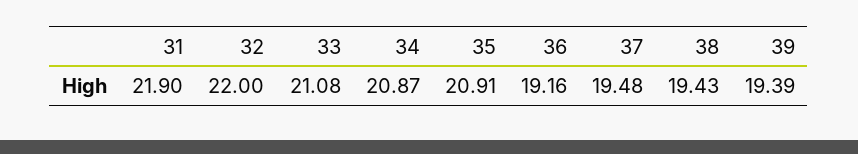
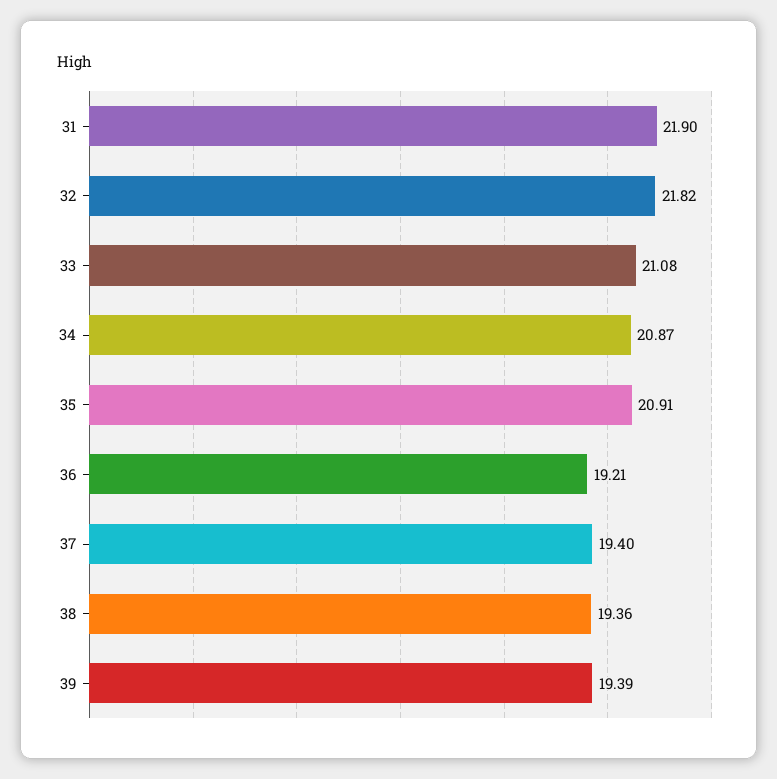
32: 22 -> 21.82
36: 19.16 -> 19.21
37: 19.48 -> 19.4
38: 19.43 -> 19.36

